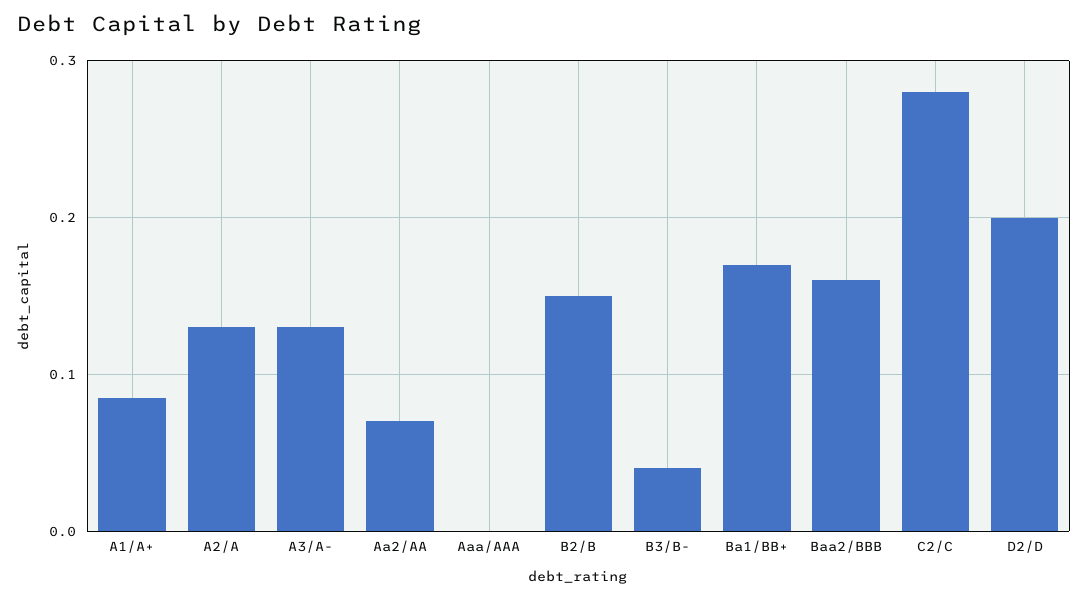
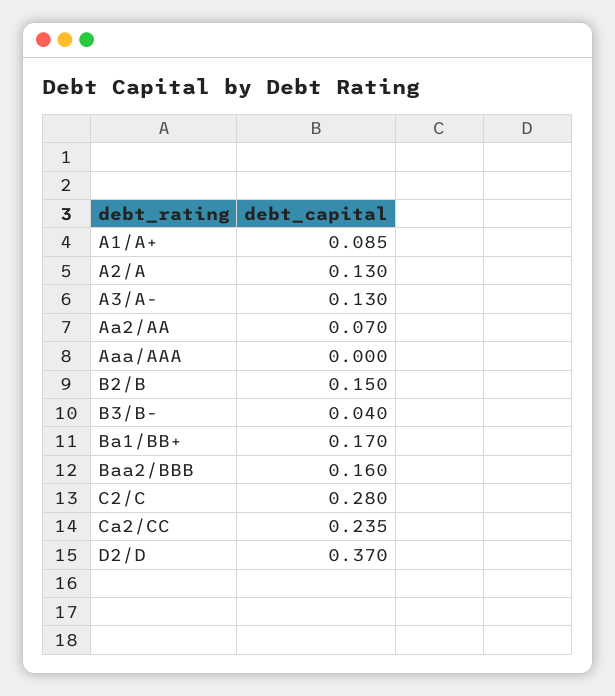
D2/D: 0.2 -> 0.37
Ca2/CC: none -> 0.235

